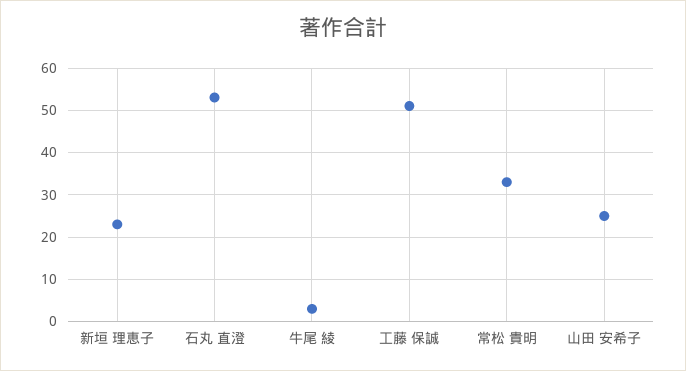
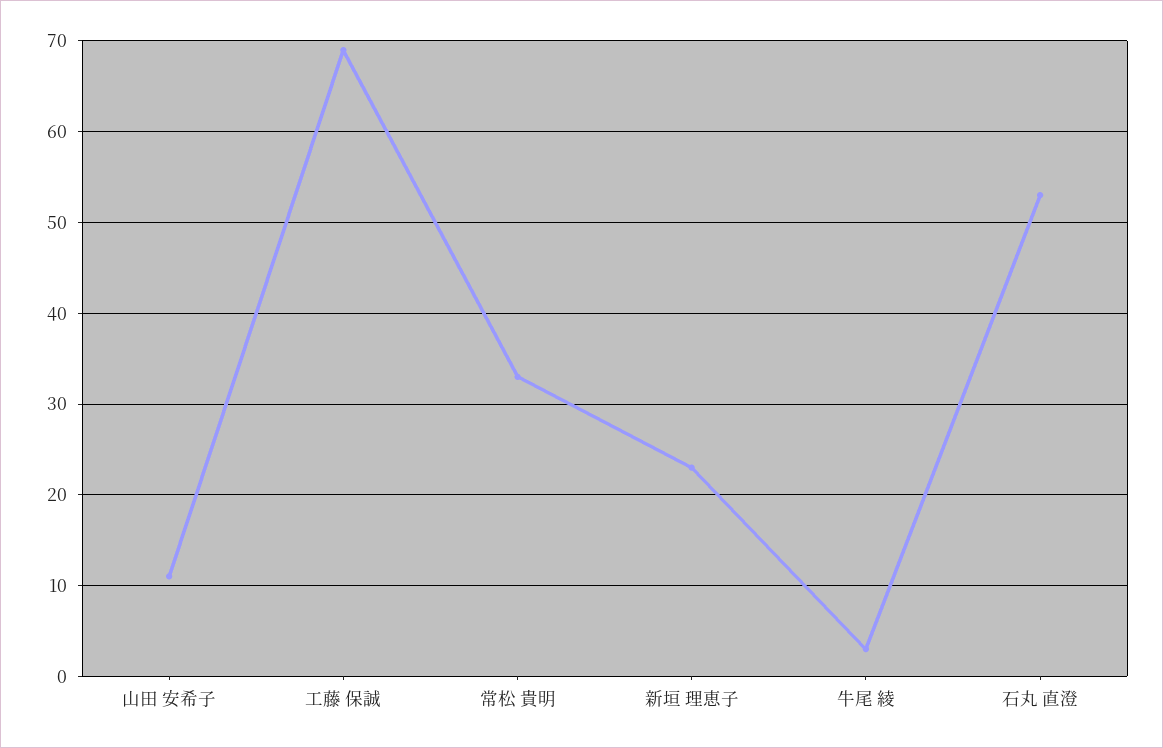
工藤 保誠: 50 -> 69
山田 安希子: 25 -> 11

